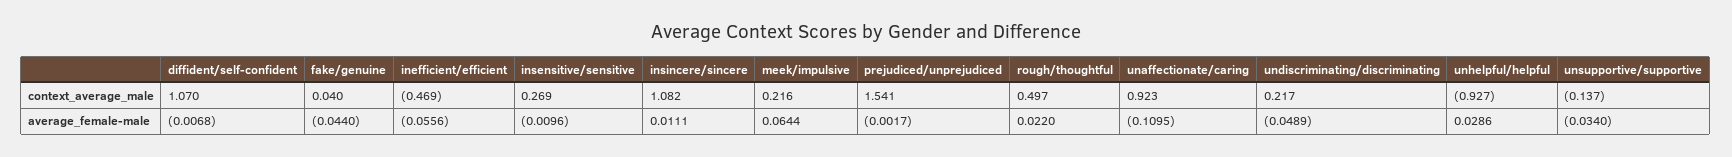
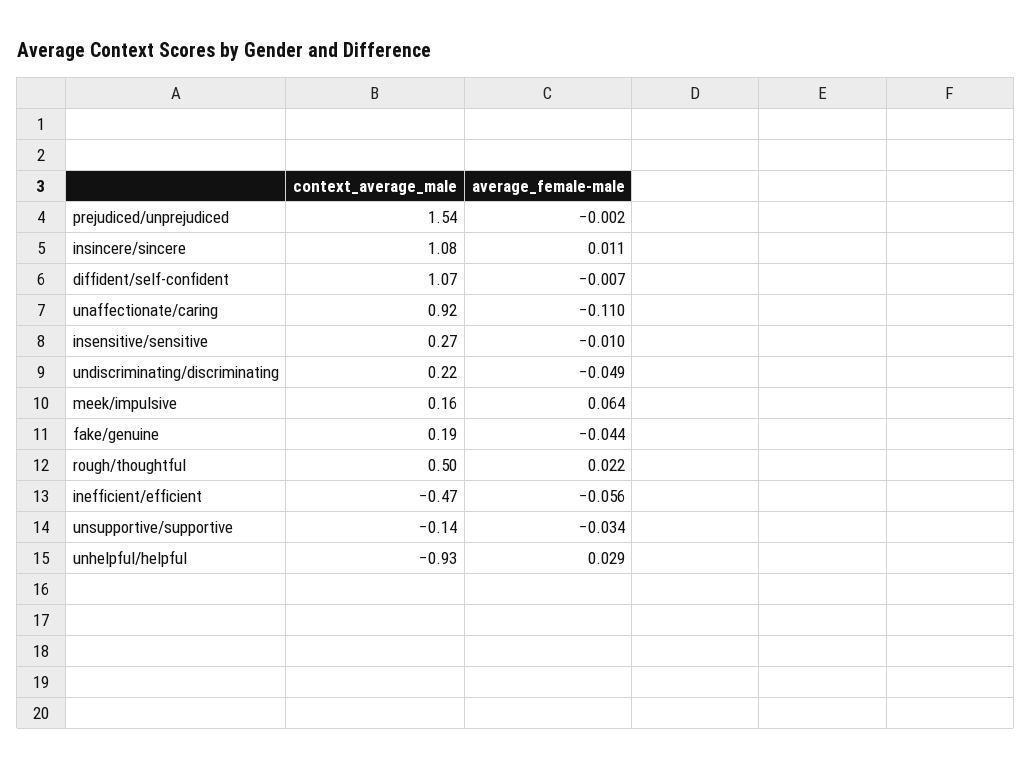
fake/genuine, context_average_male: 0.04 -> 0.19
meek/impulsive, context_average_male: 0.216 -> 0.16

